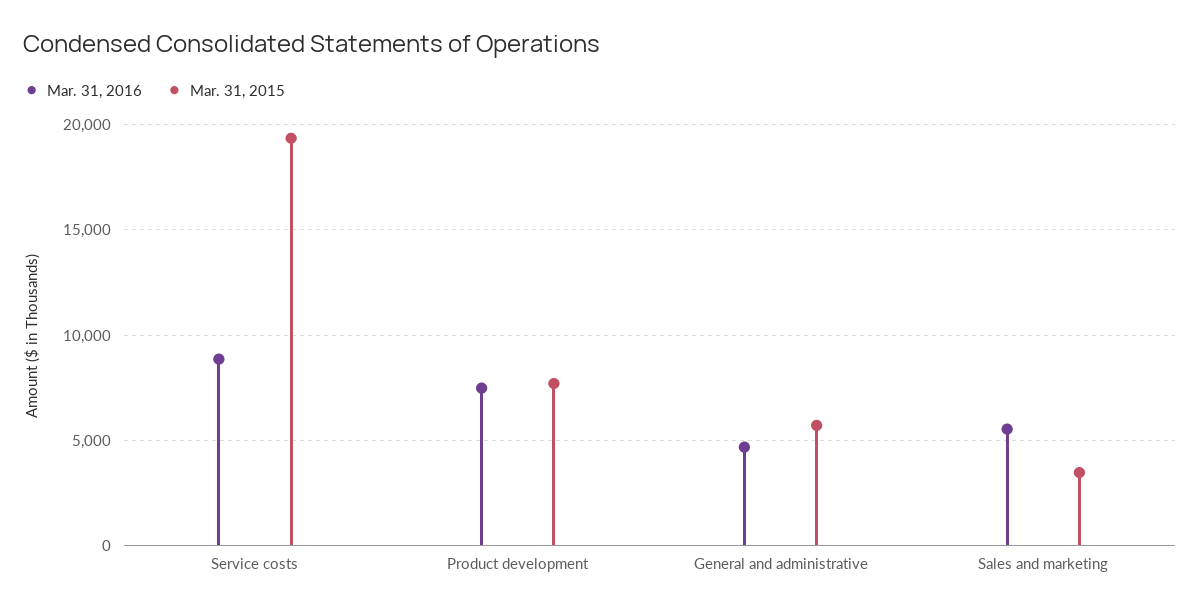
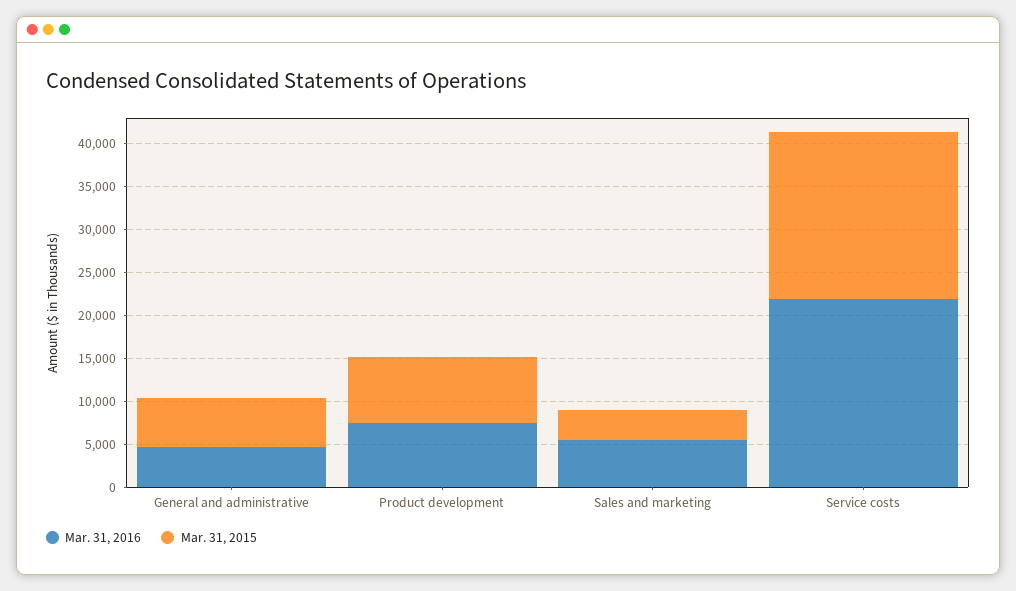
Mar. 31, 2016, Service costs: 9000 -> 22000

